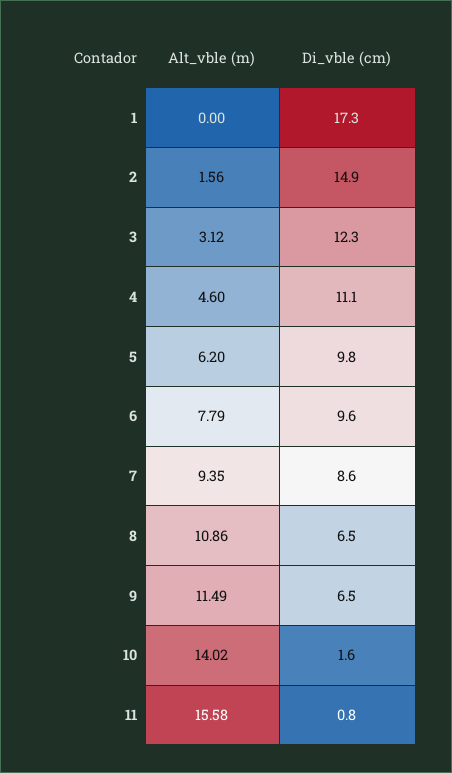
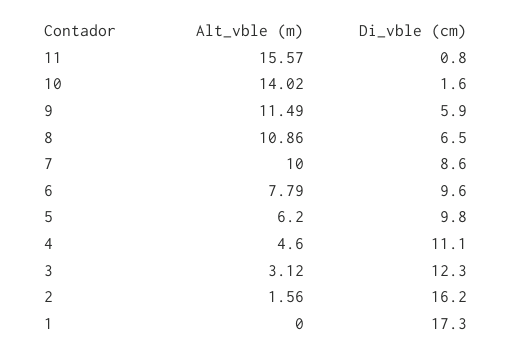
Di_vble (cm), 2: 14.9 -> 16.2
Alt_vble (m), 7: 9.35 -> 10
Di_vble (cm), 9: 6.5 -> 5.9
Alt_vble (m), 11: 15.58 -> 15.57

